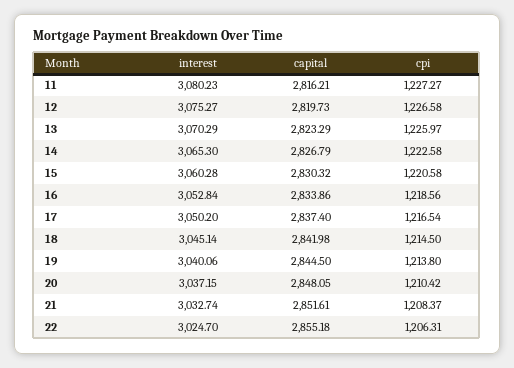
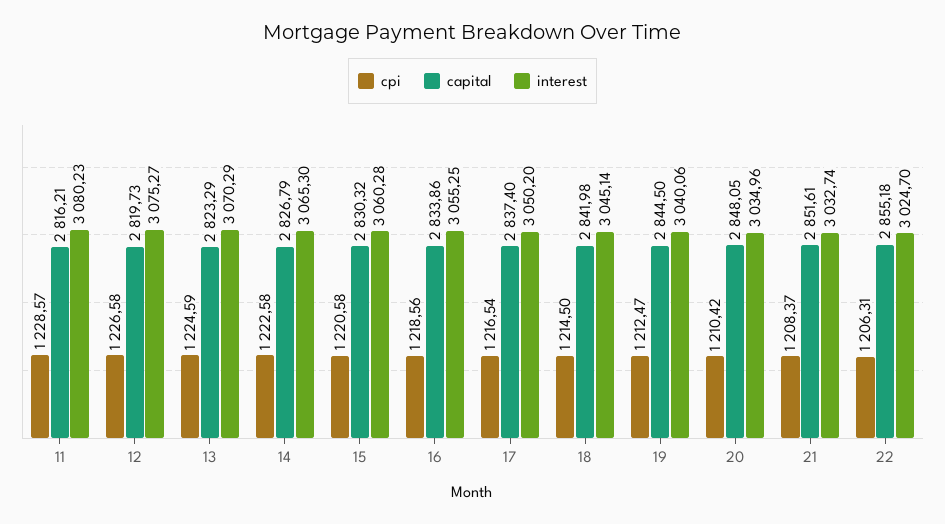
cpi, 11: 1227.27 -> 1228.57
cpi, 13: 1225.97 -> 1224.59
interest, 16: 3052.84 -> 3055.25
cpi, 19: 1213.8 -> 1212.47
interest, 20: 3037.15 -> 3034.96

